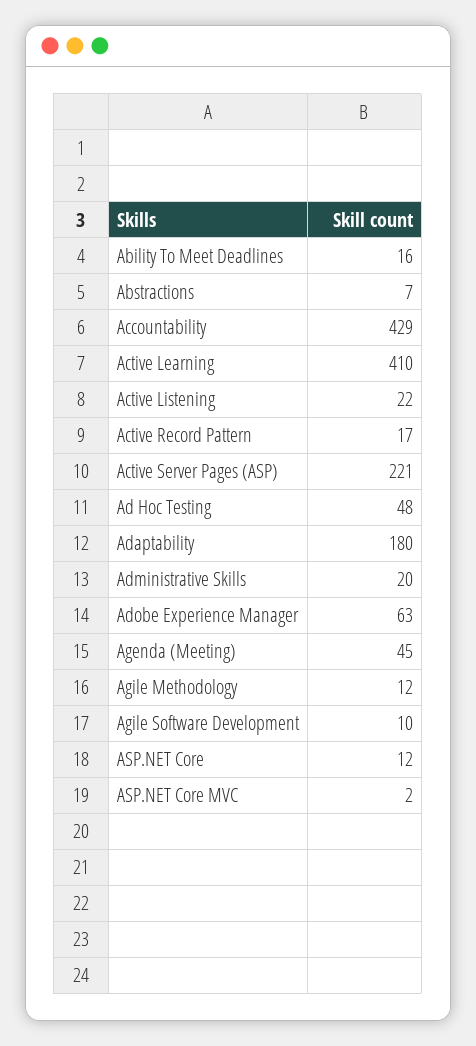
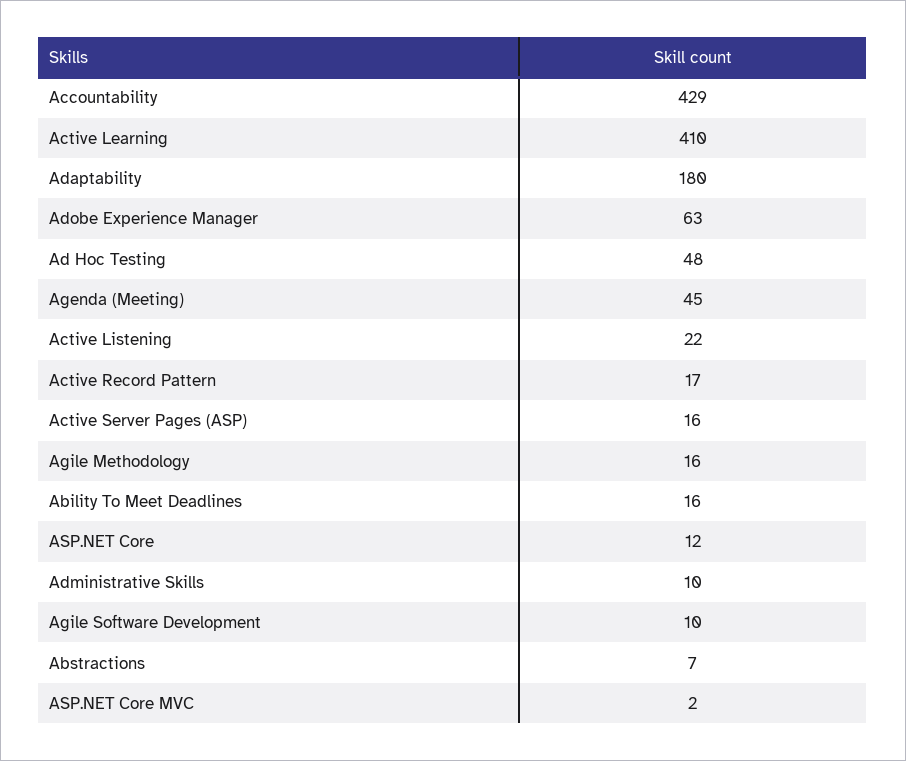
Active Server Pages (ASP): 221 -> 16
Administrative Skills: 20 -> 10
Agile Methodology: 12 -> 16

